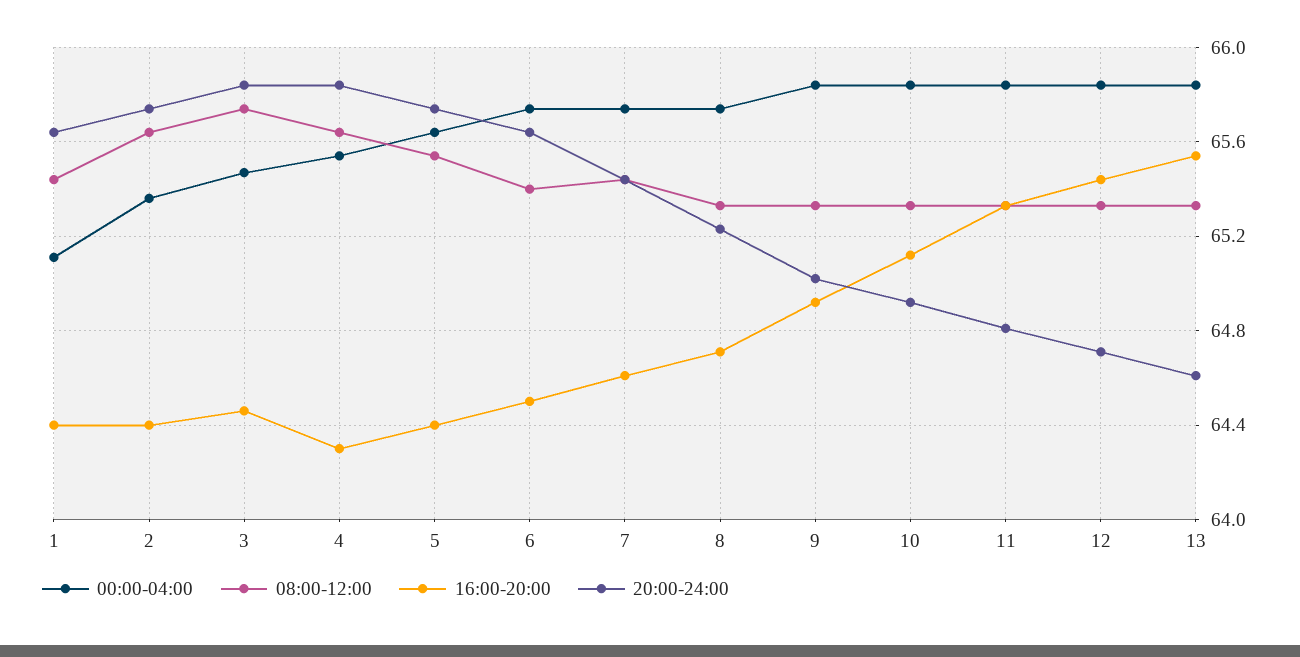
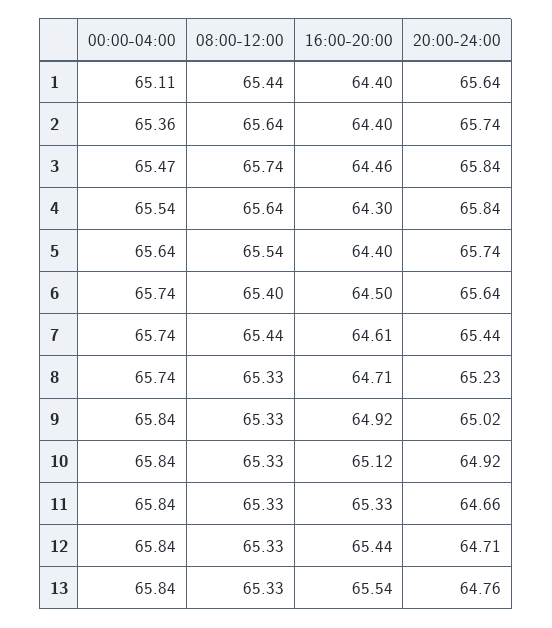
20:00-24:00, 11: 64.8 -> 64.66
20:00-24:00, 13: 64.6 -> 64.76

